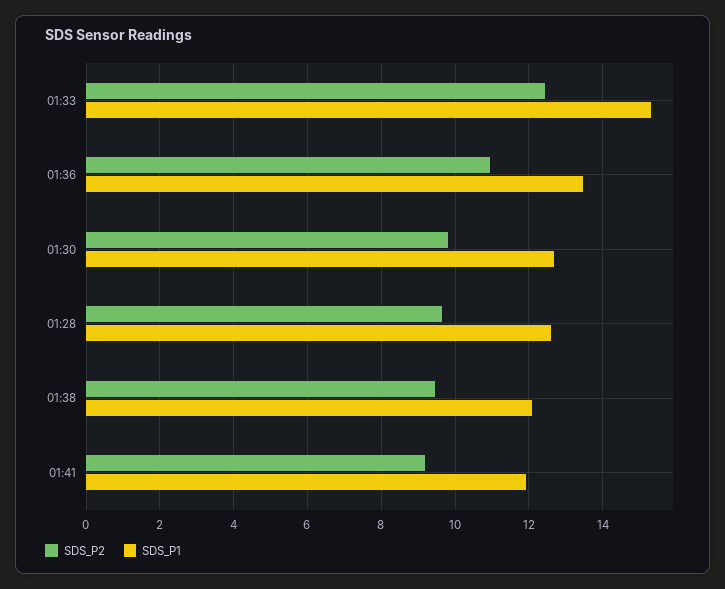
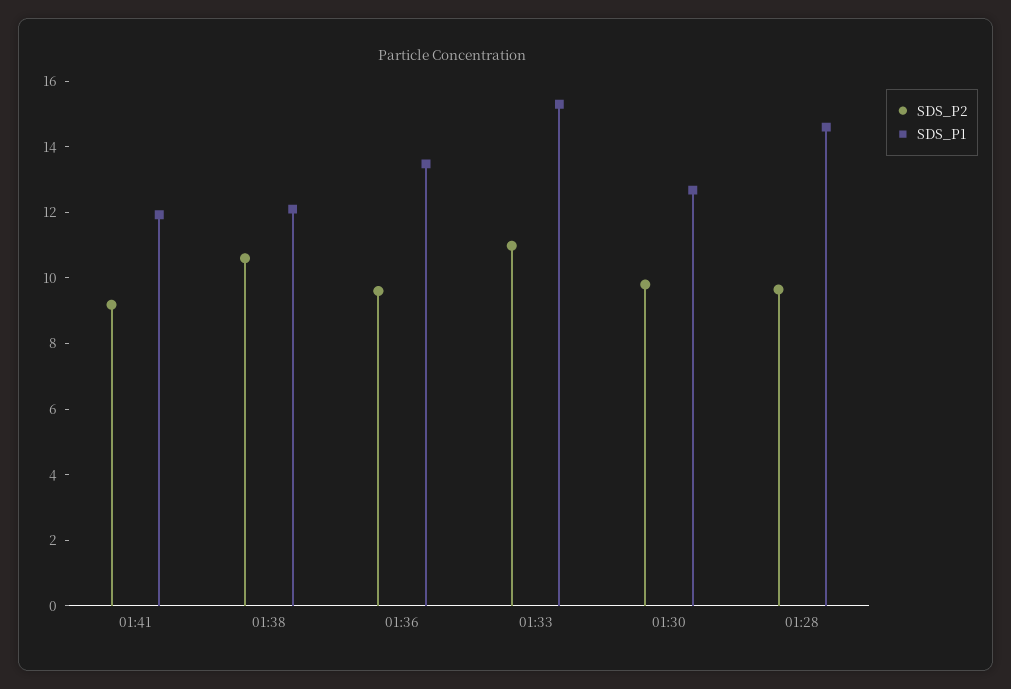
SDS_P2, 01:33: 12.4 -> 11
SDS_P2, 01:36: 11 -> 9.5
SDS_P1, 01:28: 12.6 -> 14.5
SDS_P2, 01:38: 9.4 -> 10.5

